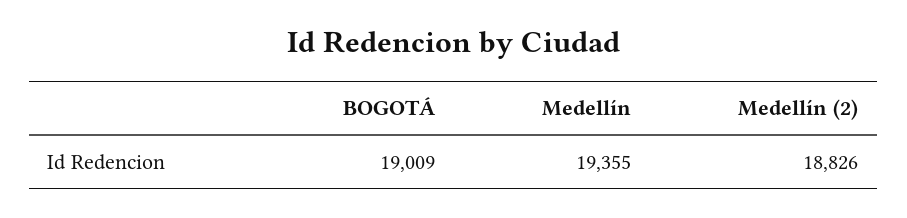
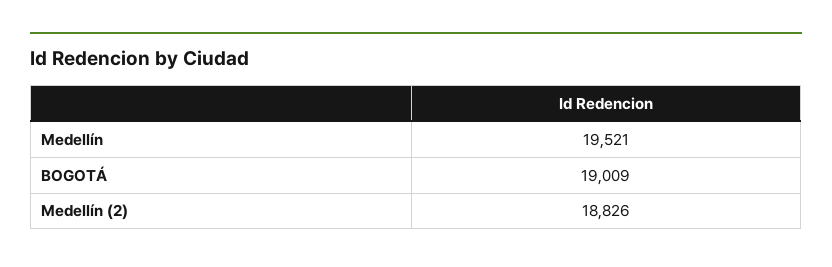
Medellín: 19355 -> 19521

